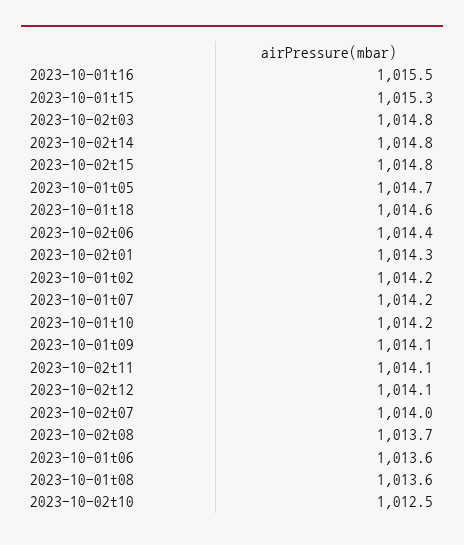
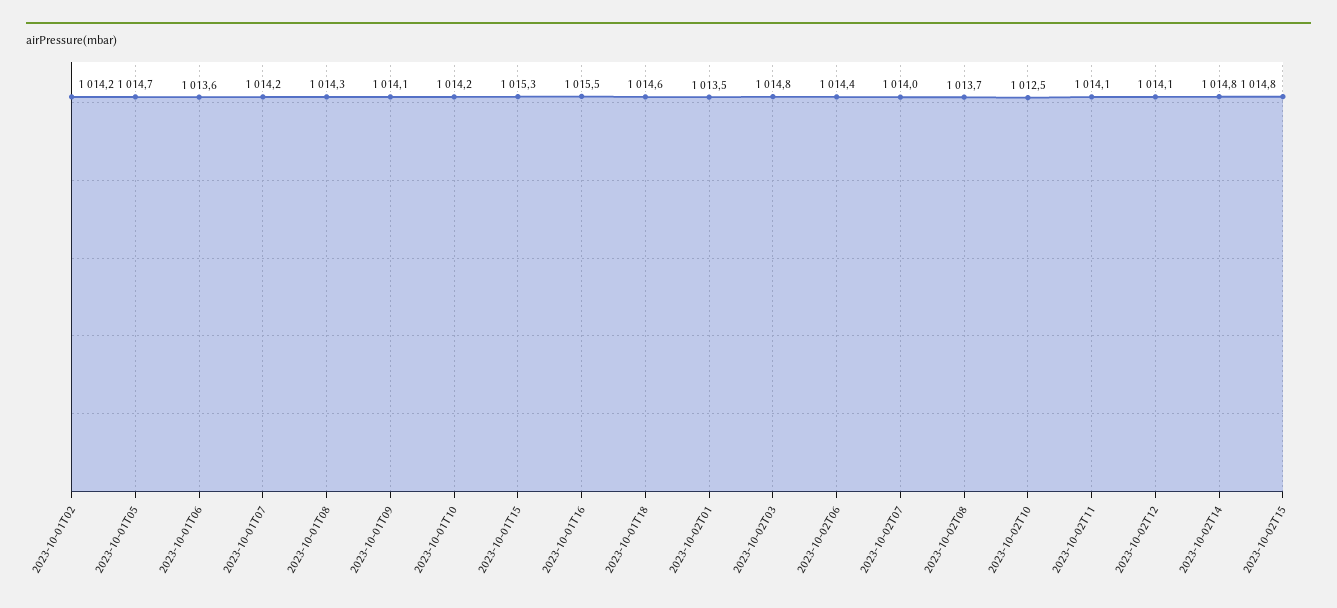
2023-10-02t01: 1014.3 -> 1013.5
2023-10-01t08: 1013.6 -> 1014.3

